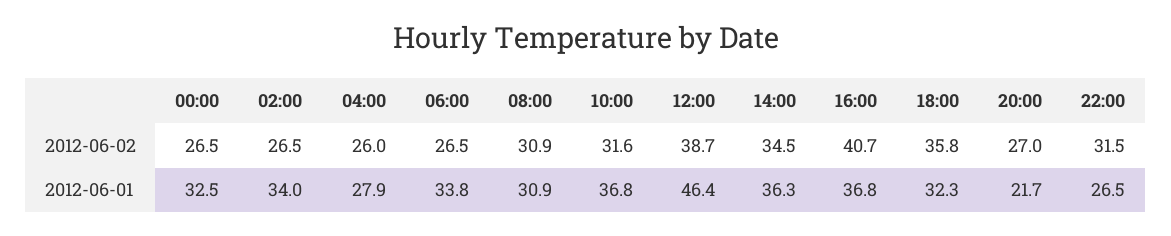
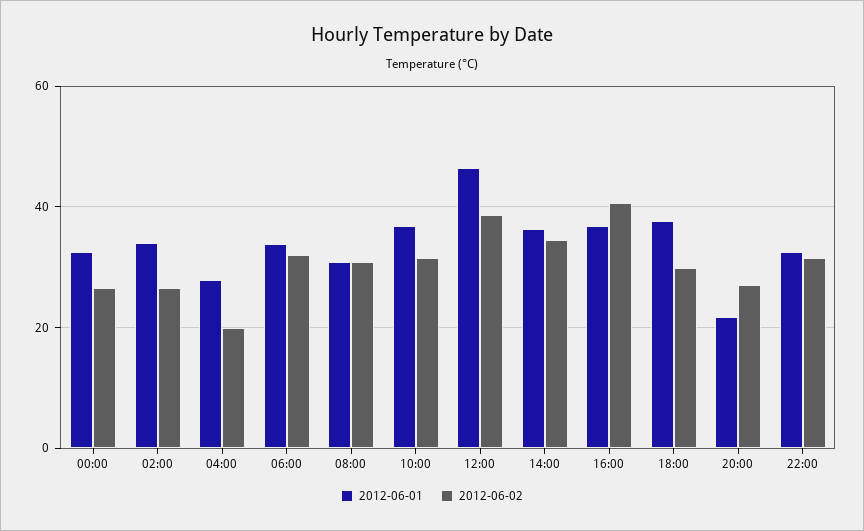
2012-06-02, 04:00: 26 -> 20
2012-06-02, 06:00: 26.5 -> 32
2012-06-02, 18:00: 35.8 -> 30
2012-06-01, 18:00: 32.3 -> 38
2012-06-01, 22:00: 26.5 -> 32

